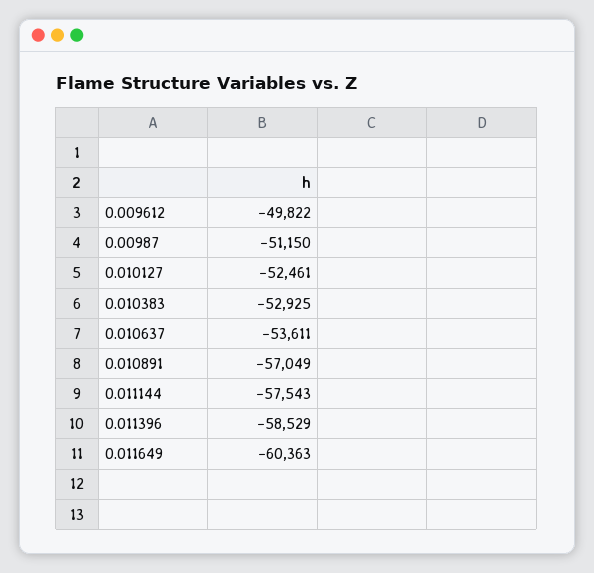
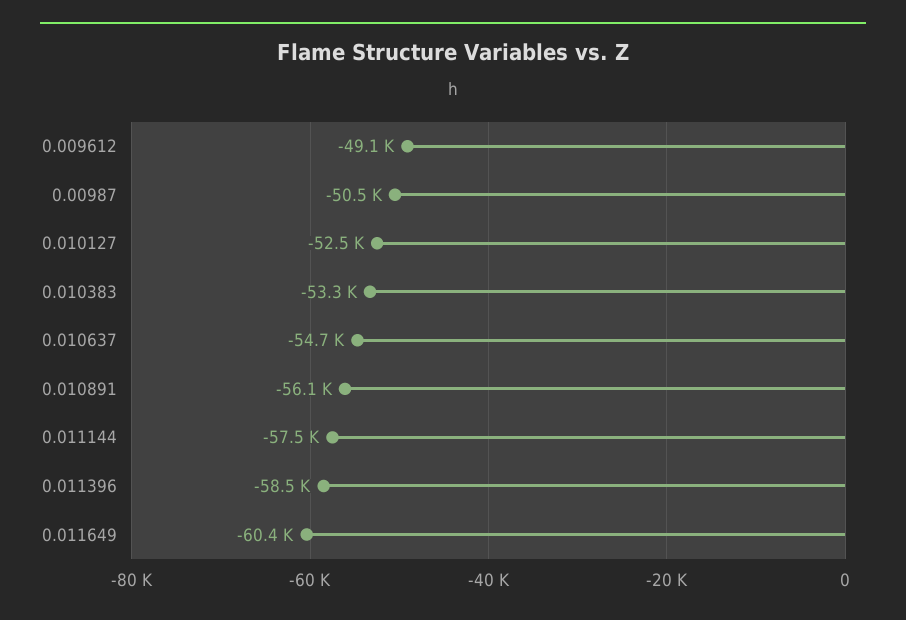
0.009612: -49822 -> -49100
0.00987: -51150 -> -50500
0.010383: -52925 -> -53300
0.010637: -53611 -> -54700
0.010891: -57049 -> -56100

